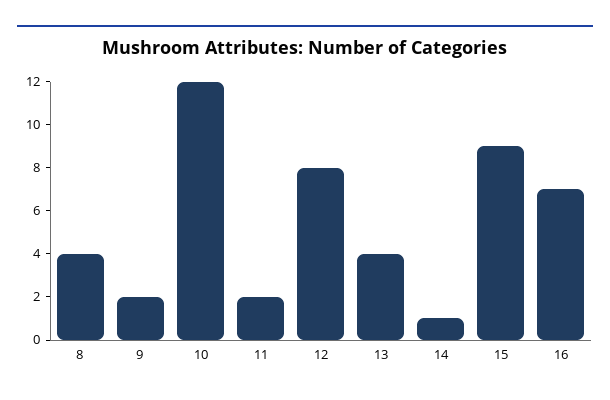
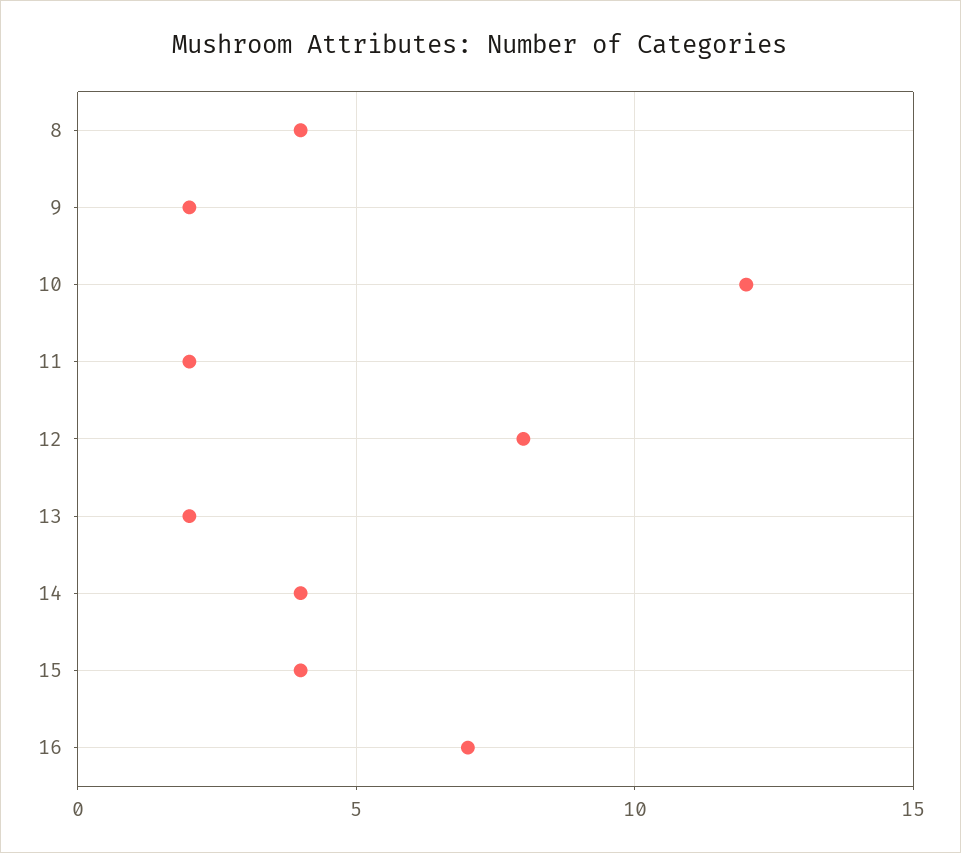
13: 4 -> 2
14: 1 -> 4
15: 9 -> 4

